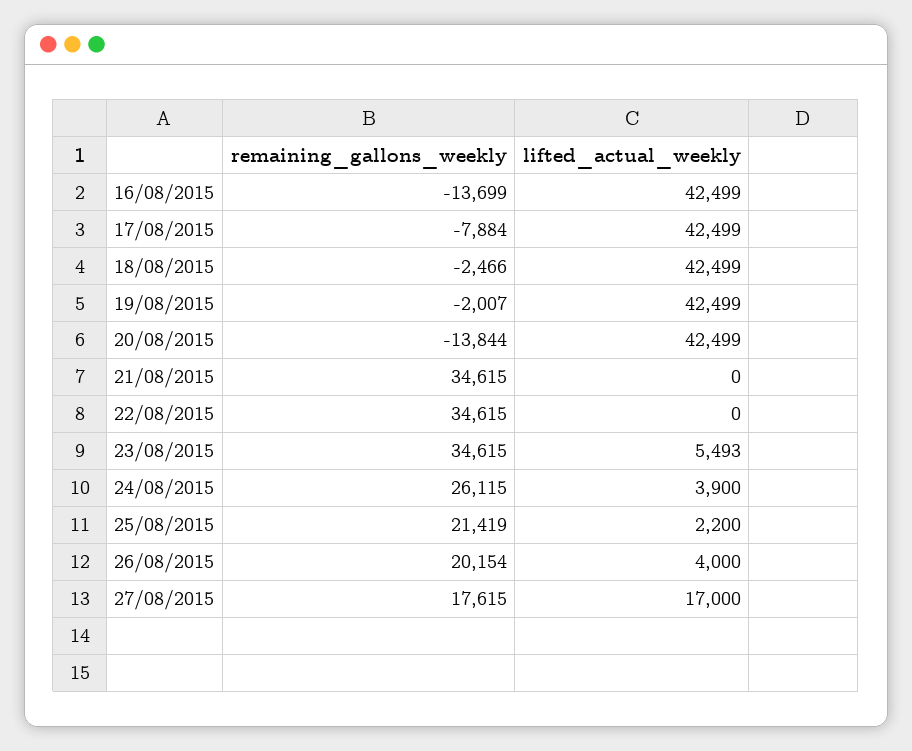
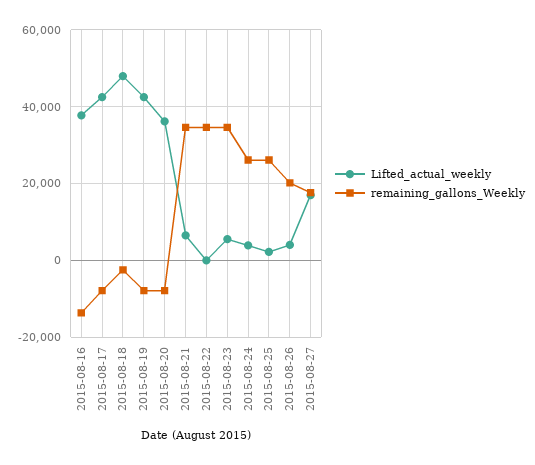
lifted_actual_weekly, 16/08/2015: 42499 -> 38000
lifted_actual_weekly, 18/08/2015: 42499 -> 48000
remaining_gallons_weekly, 19/08/2015: -2007 -> -8000
remaining_gallons_weekly, 20/08/2015: -13844 -> -8000
lifted_actual_weekly, 20/08/2015: 42499 -> 36000
lifted_actual_weekly, 21/08/2015: 0 -> 6000
remaining_gallons_weekly, 25/08/2015: 21419 -> 26000

